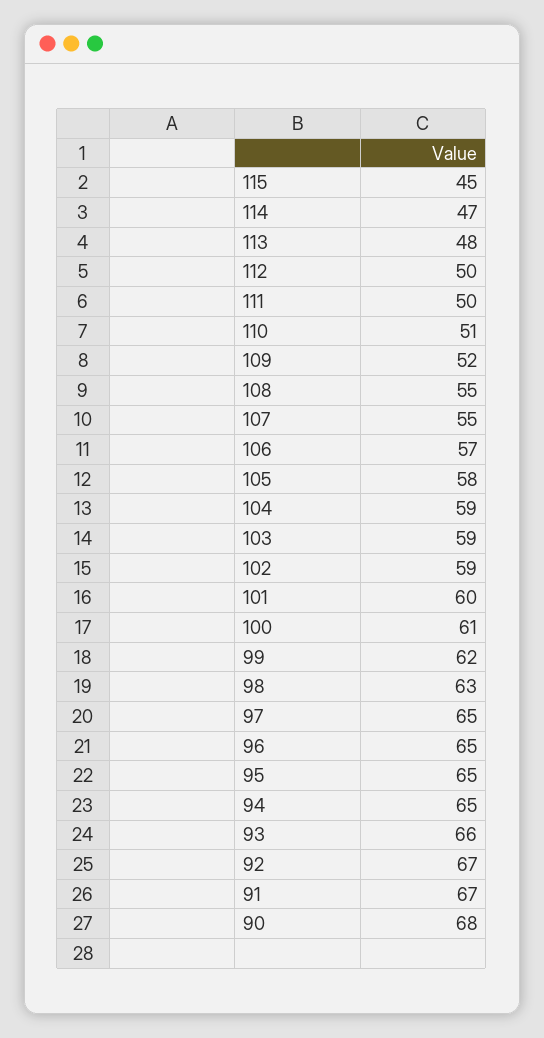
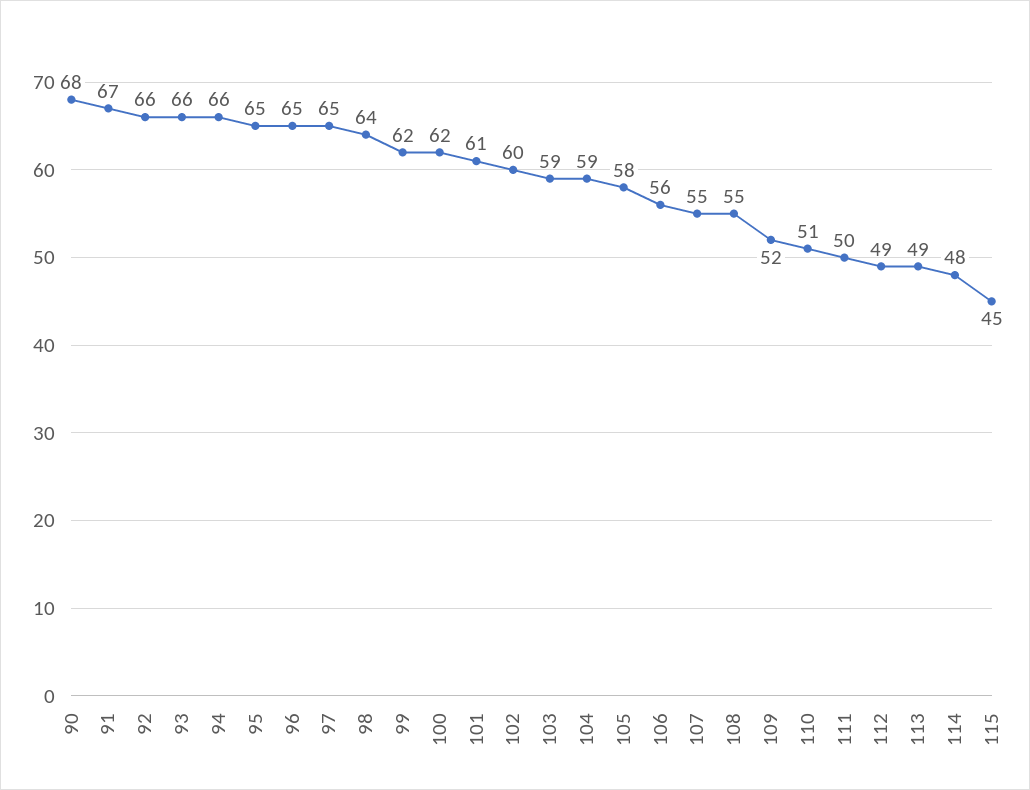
114: 47 -> 48
113: 48 -> 49
112: 50 -> 49
106: 57 -> 56
102: 59 -> 60
101: 60 -> 61
100: 61 -> 62
98: 63 -> 64
94: 65 -> 66
92: 67 -> 66

